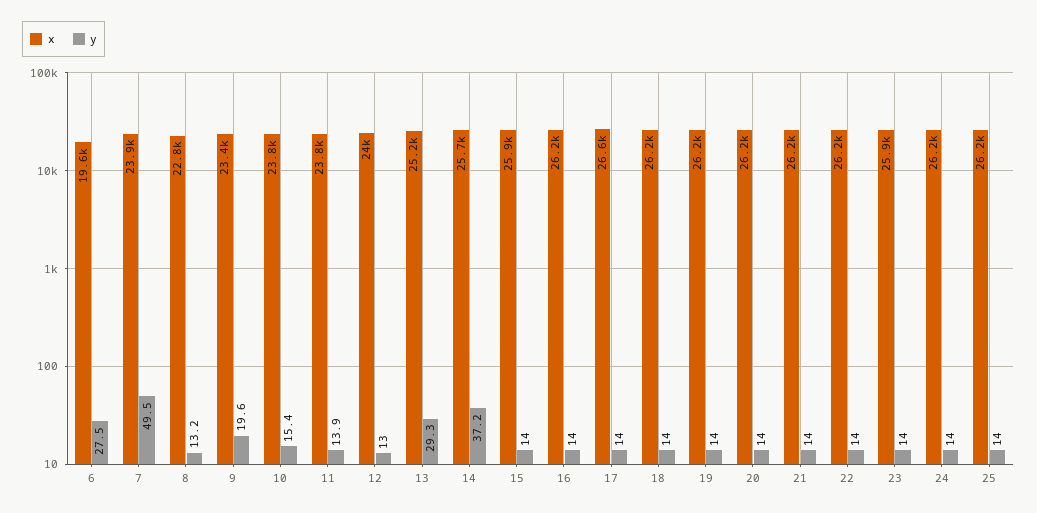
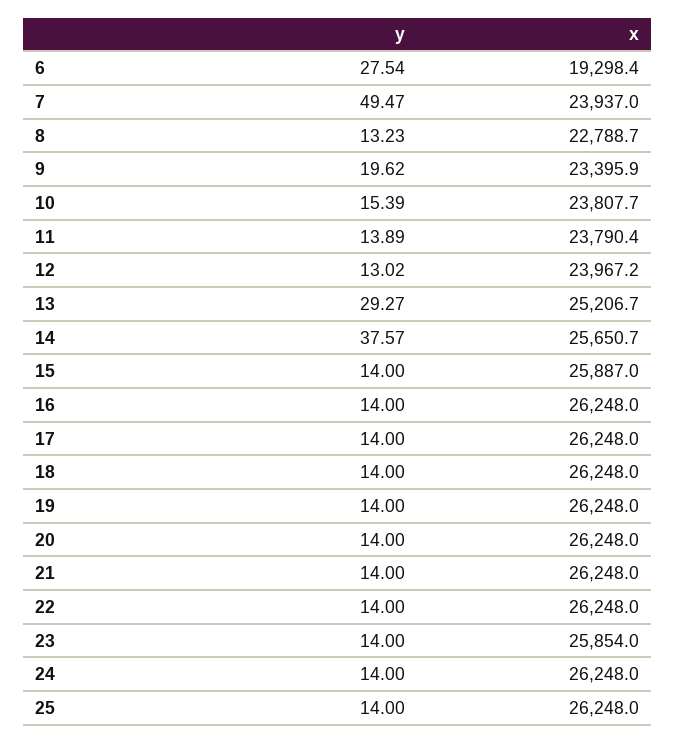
x, 6: 19600 -> 19298.4
y, 14: 37.2 -> 37.57
x, 17: 26600 -> 26248

